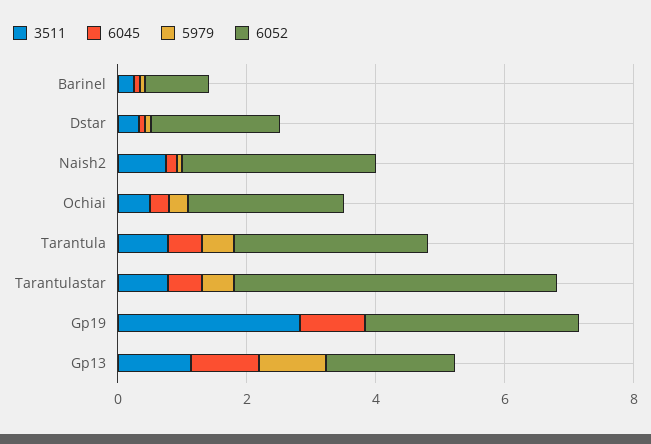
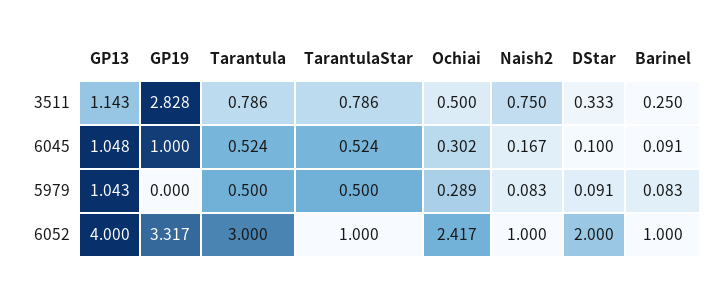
6052, Naish2: 3 -> 1
6052, Tarantulastar: 5 -> 1
6052, Gp13: 2 -> 4

